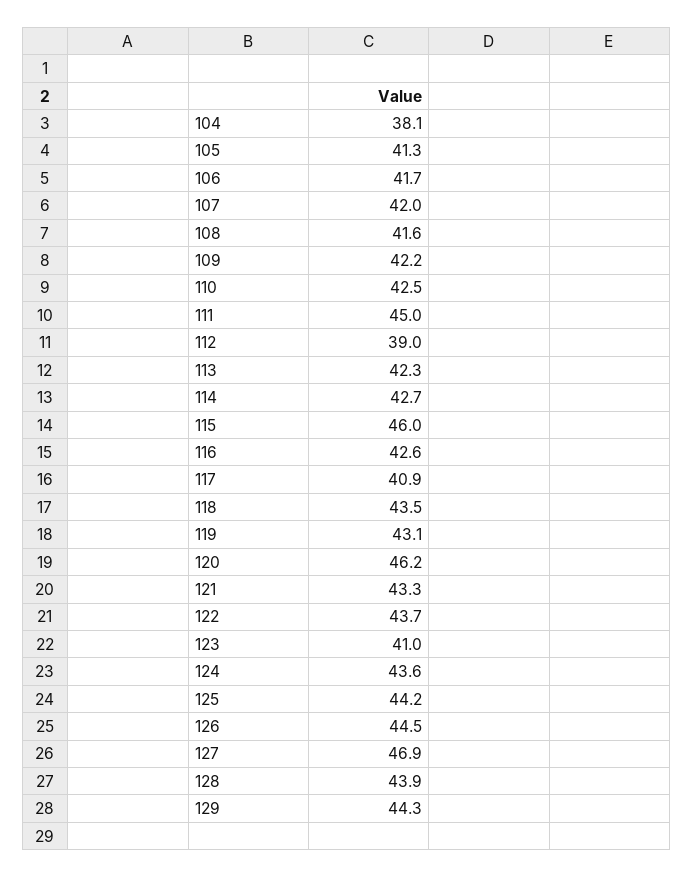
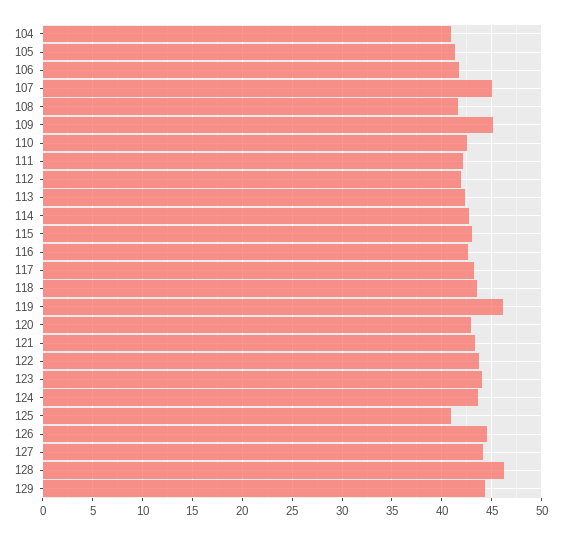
104: 38.1 -> 41
107: 42 -> 45
109: 42.2 -> 45
111: 45 -> 42
112: 39 -> 42
115: 46 -> 43
117: 40.9 -> 43
119: 43.1 -> 46
120: 46.2 -> 43
123: 41 -> 44
125: 44.2 -> 41
127: 46.9 -> 44
128: 43.9 -> 46

